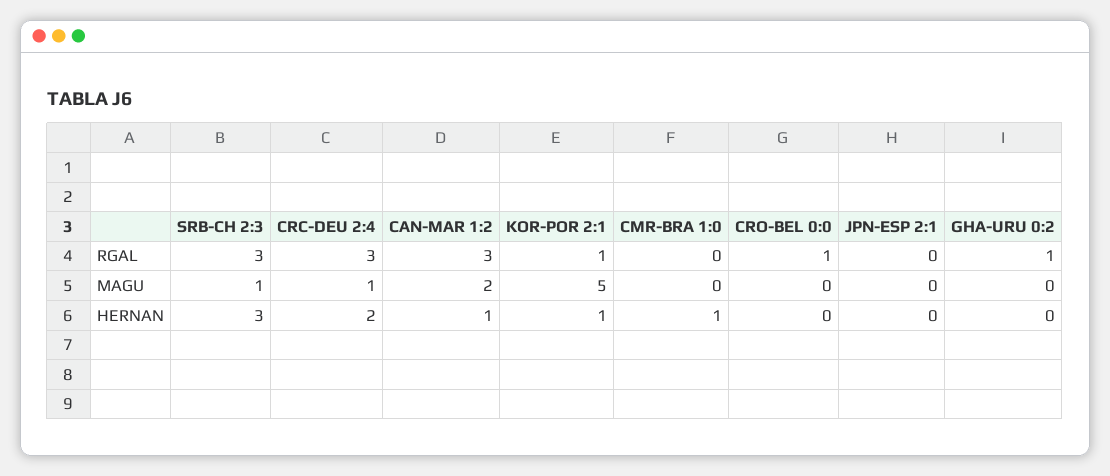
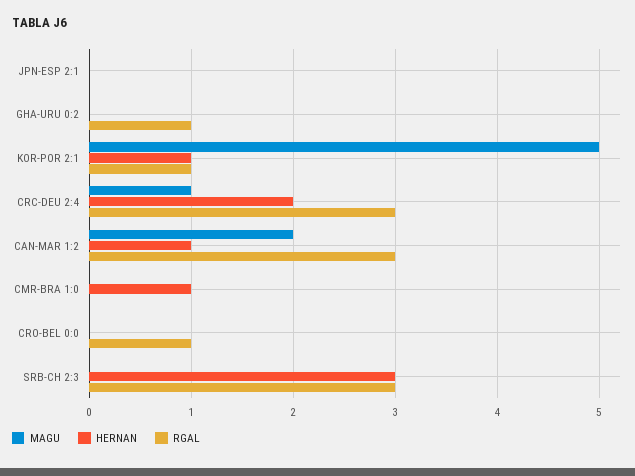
MAGU, SRB-CH 2:3: 1 -> 0

